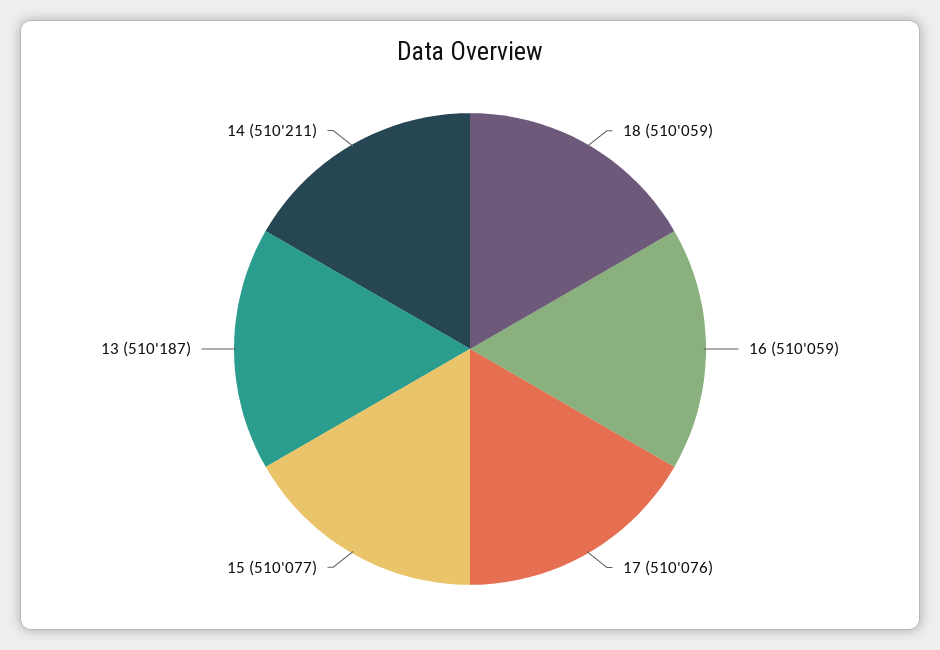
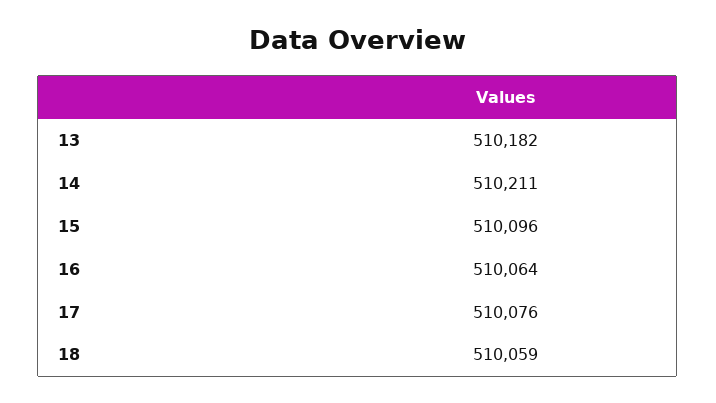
16: 510059 -> 510064
15: 510077 -> 510096
13: 510187 -> 510182

